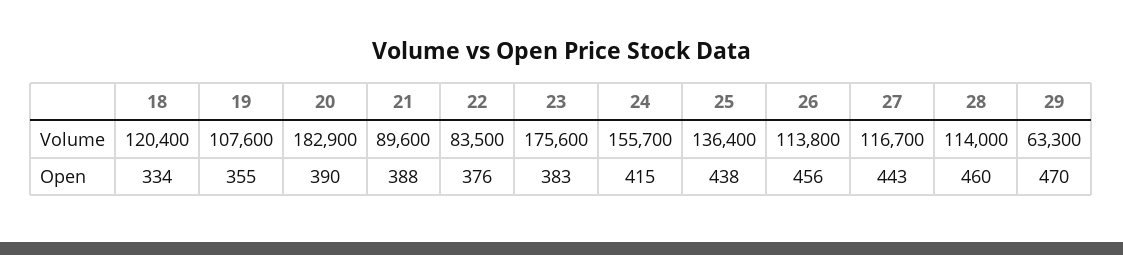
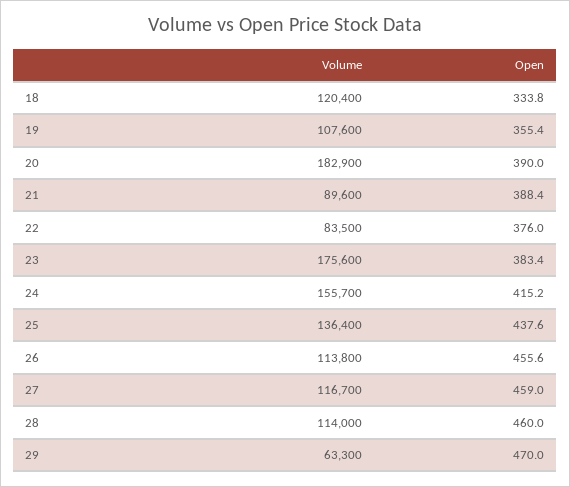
27, Open: 443 -> 459

